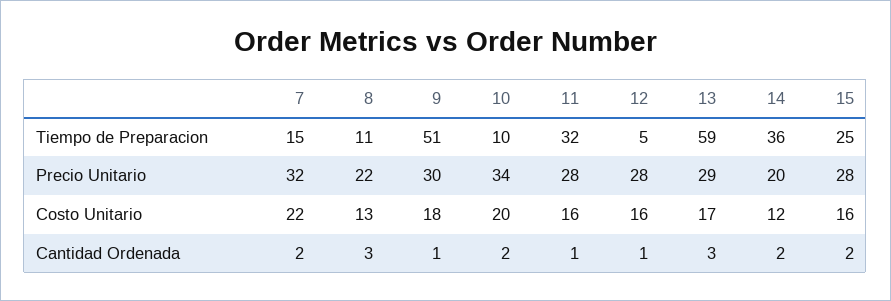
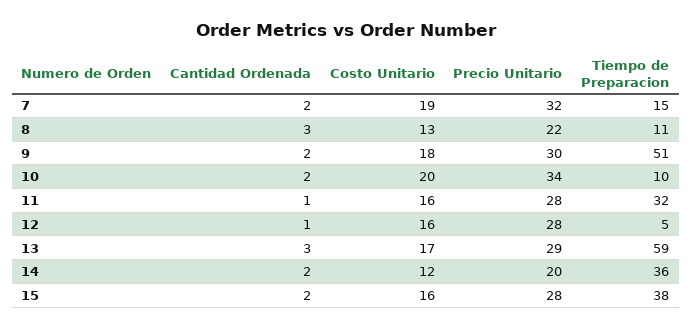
15, Tiempo de Preparacion: 25 -> 38
7, Costo Unitario: 22 -> 19
9, Cantidad Ordenada: 1 -> 2

